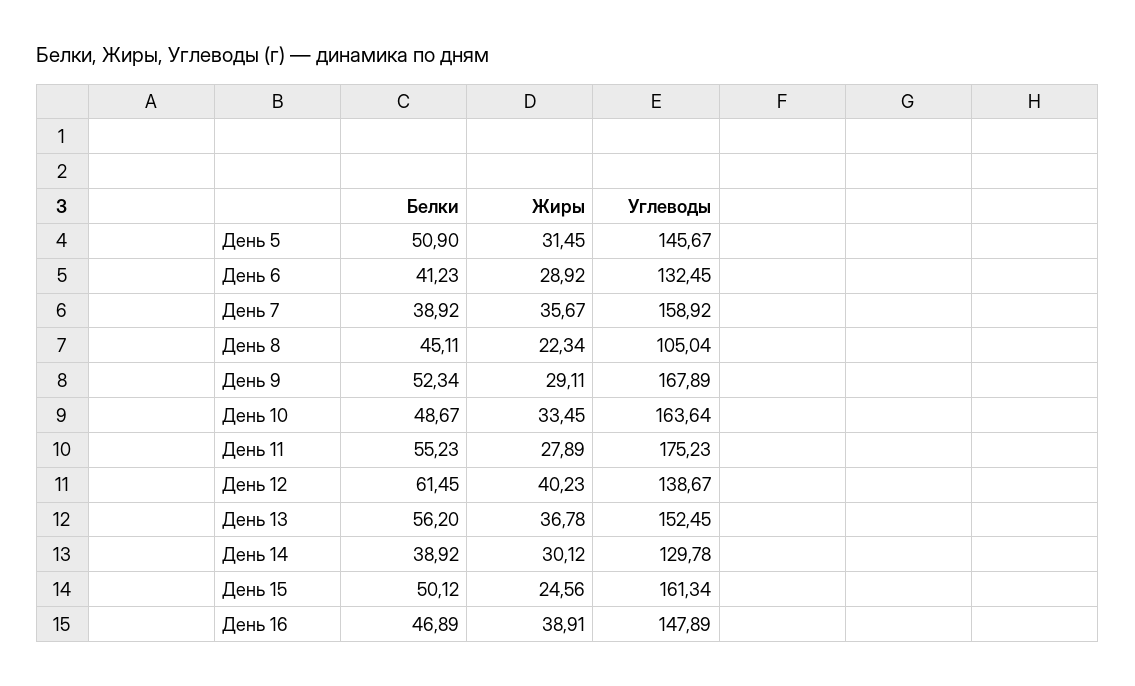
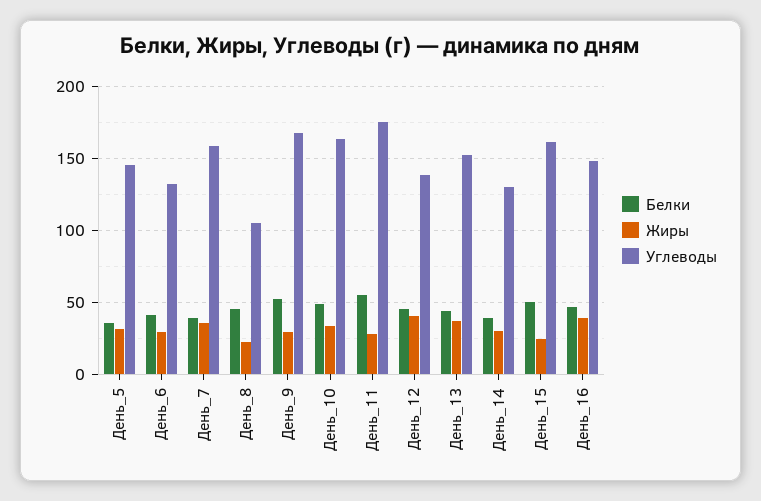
Белки, День 5: 50.9 -> 35
Белки, День 12: 61.45 -> 45
Белки, День 13: 56.2 -> 45

